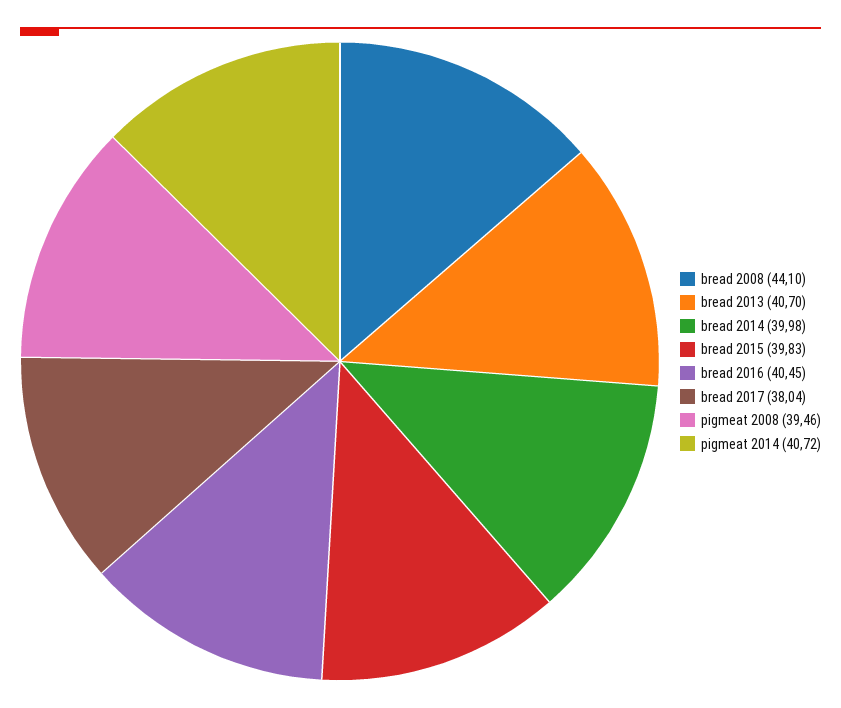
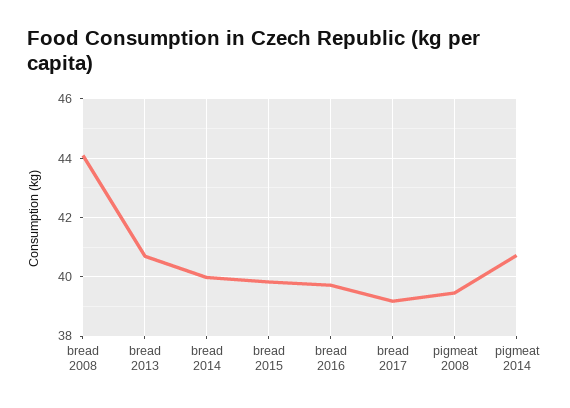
bread 2016: 40.45 -> 39.75
bread 2017: 38.04 -> 39.25

